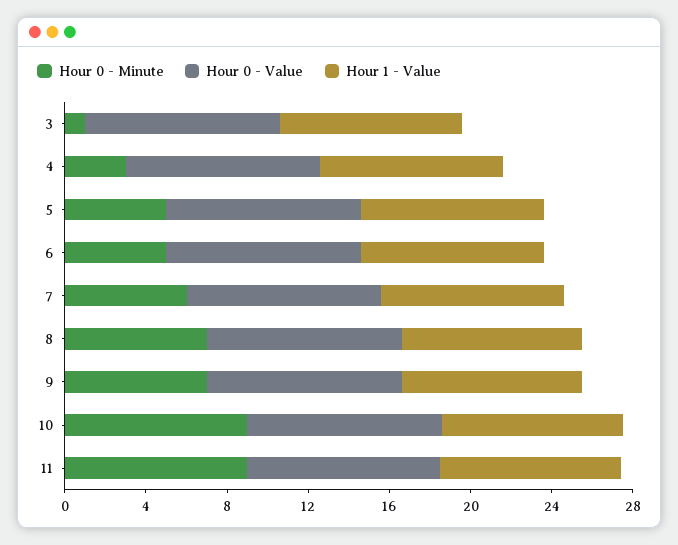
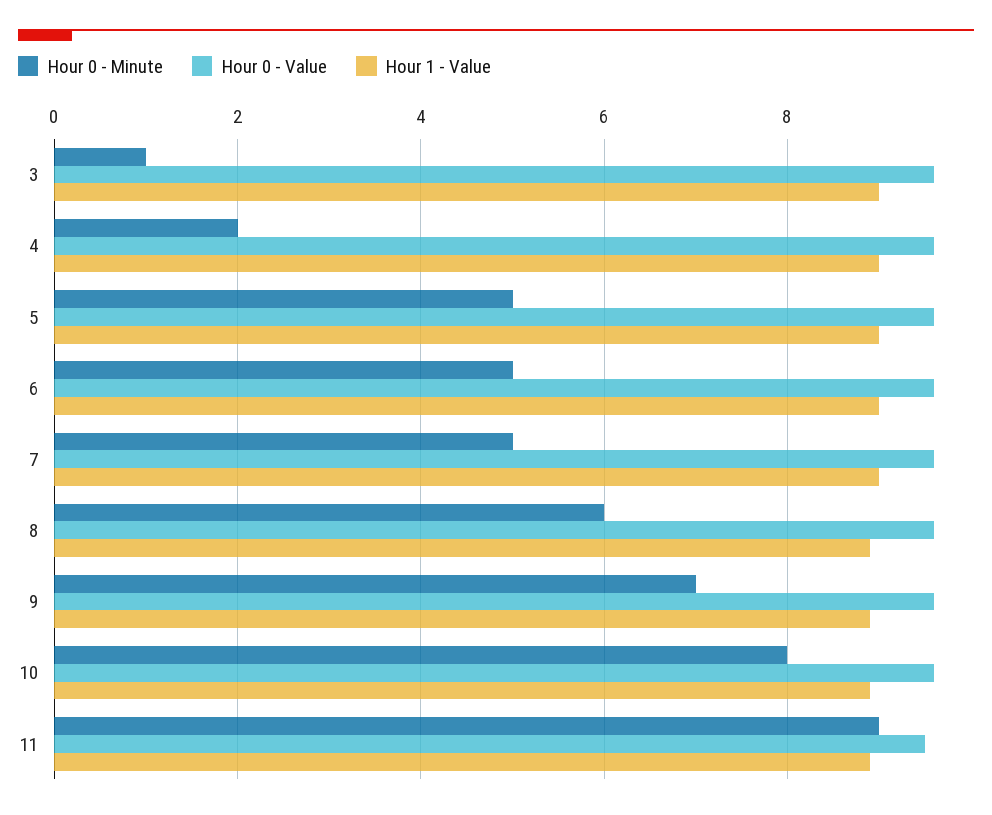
Hour 0 - Minute, 4: 3 -> 2
Hour 0 - Minute, 7: 6 -> 5
Hour 0 - Minute, 8: 7 -> 6
Hour 0 - Minute, 10: 9 -> 8

